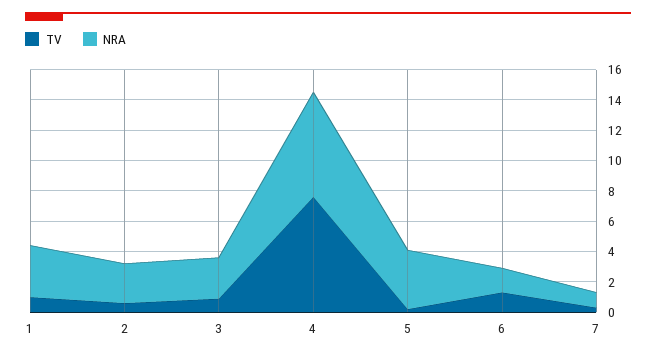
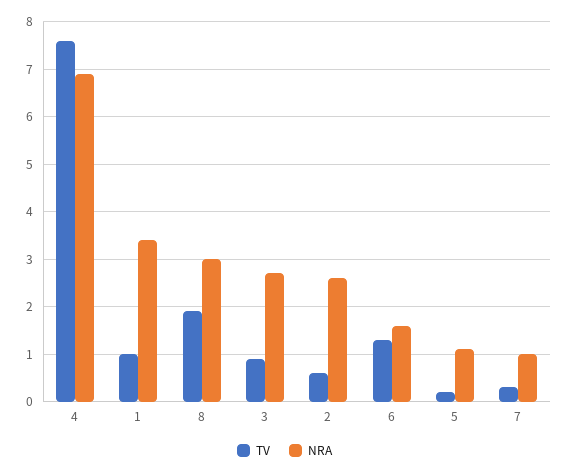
NRA, 5: 4 -> 1
TV, 8: none -> 2
NRA, 8: none -> 3

